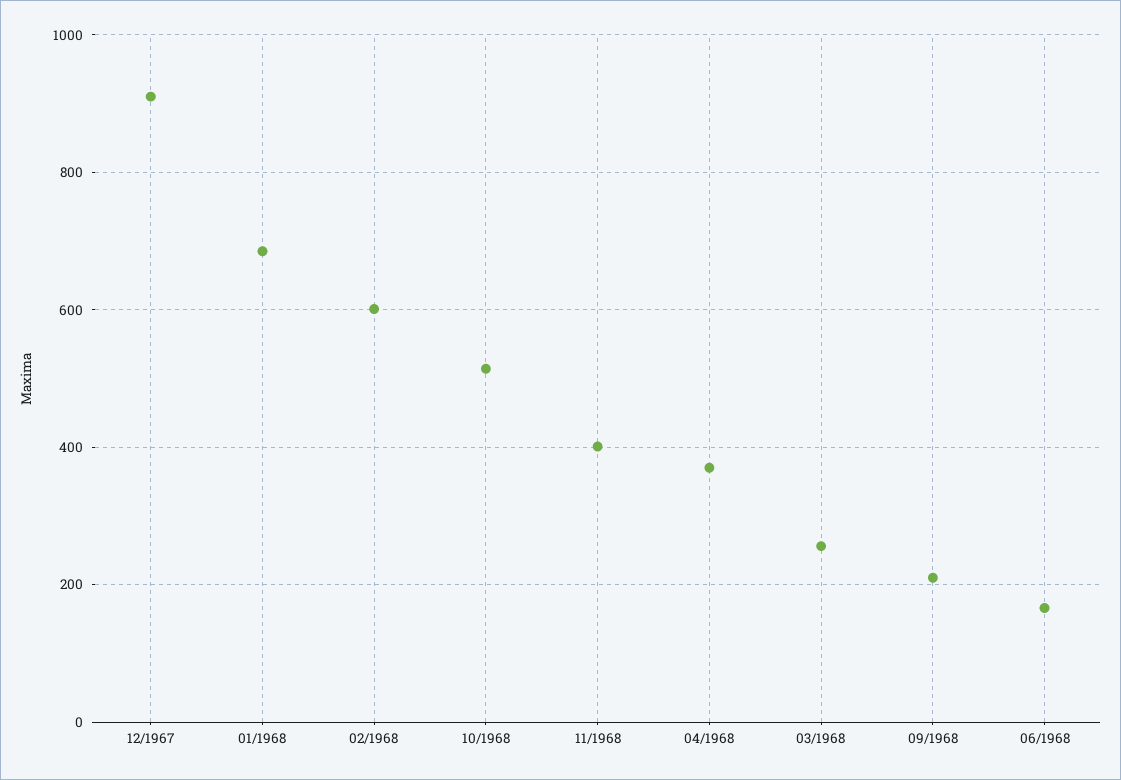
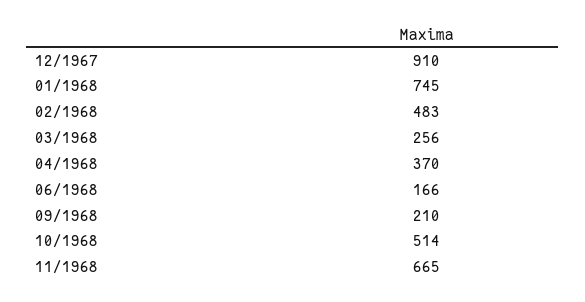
01/1968: 680 -> 745
02/1968: 600 -> 483
11/1968: 400 -> 665

